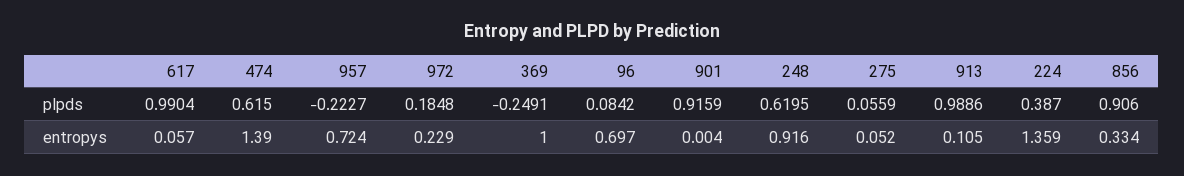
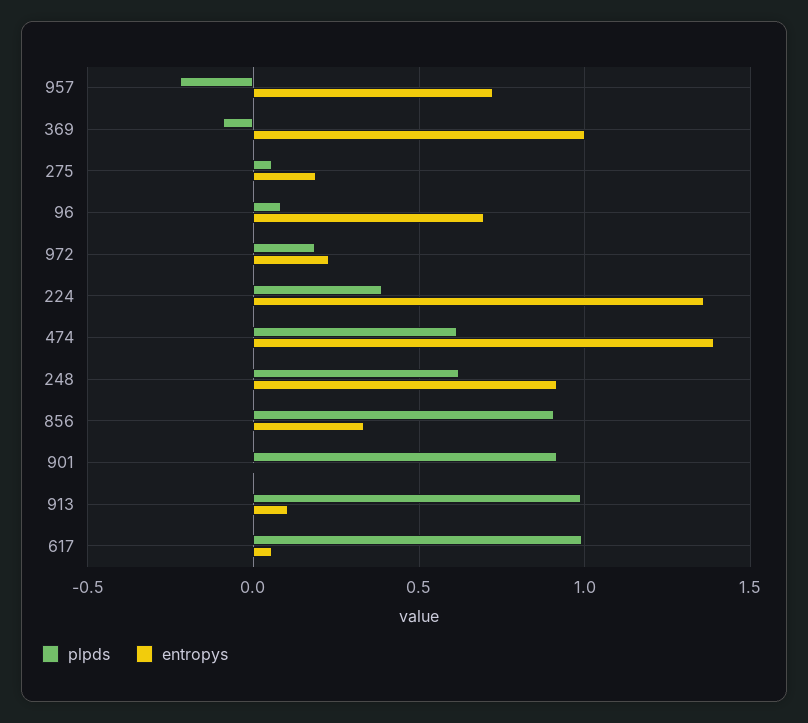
plpds, 369: -0.2491 -> -0.1
entropys, 275: 0.052 -> 0.2

